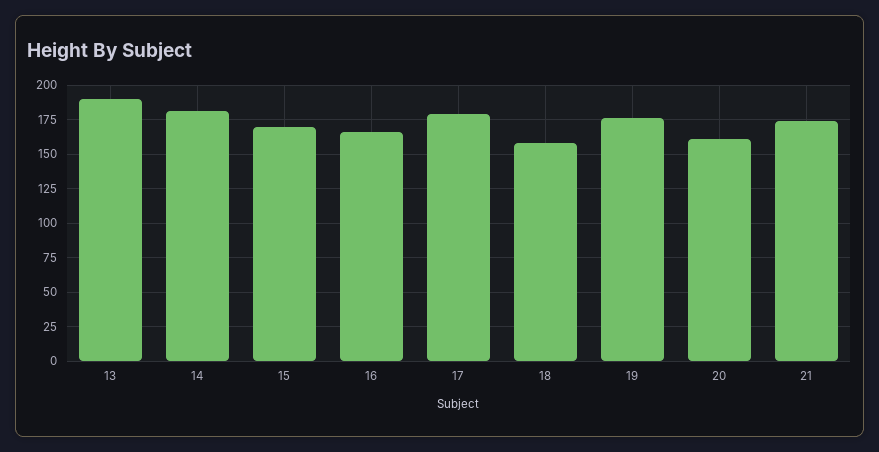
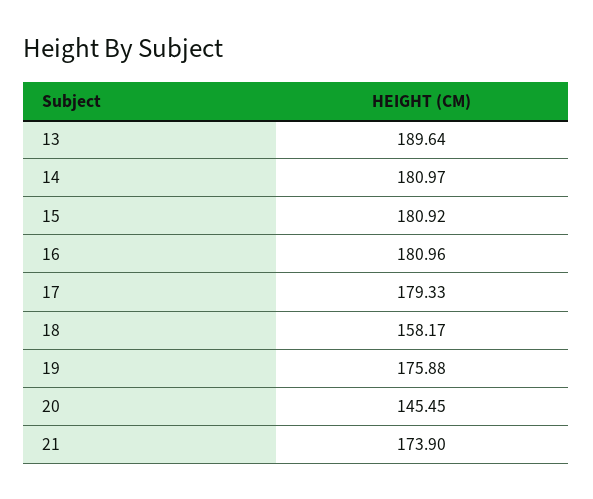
15: 170 -> 180.92
16: 165 -> 180.96
20: 160 -> 145.45

